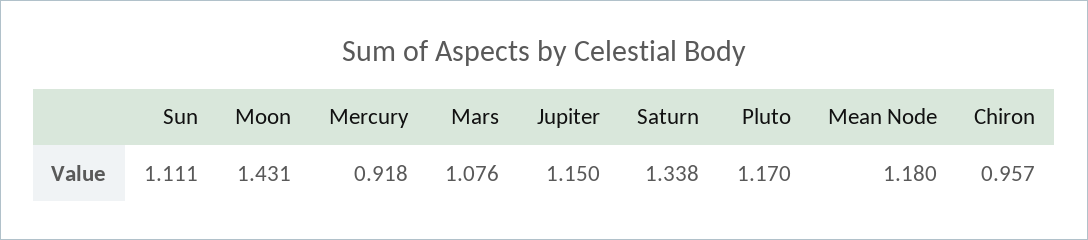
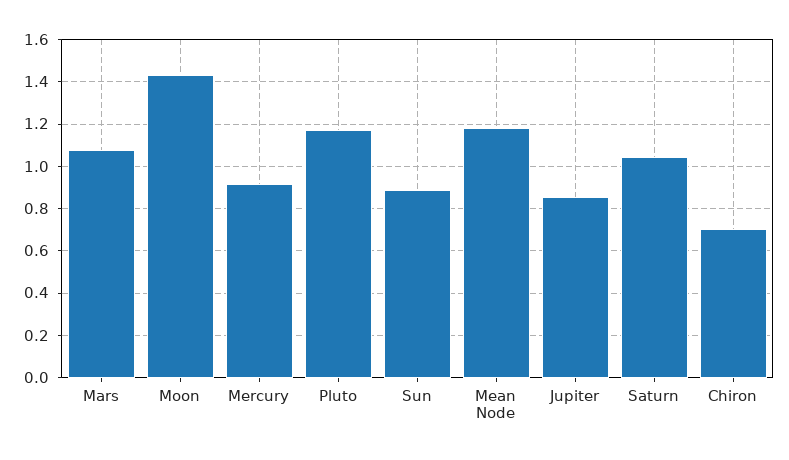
Sun: 1.111 -> 0.9
Jupiter: 1.15 -> 0.85
Saturn: 1.338 -> 1.05
Chiron: 0.957 -> 0.7

